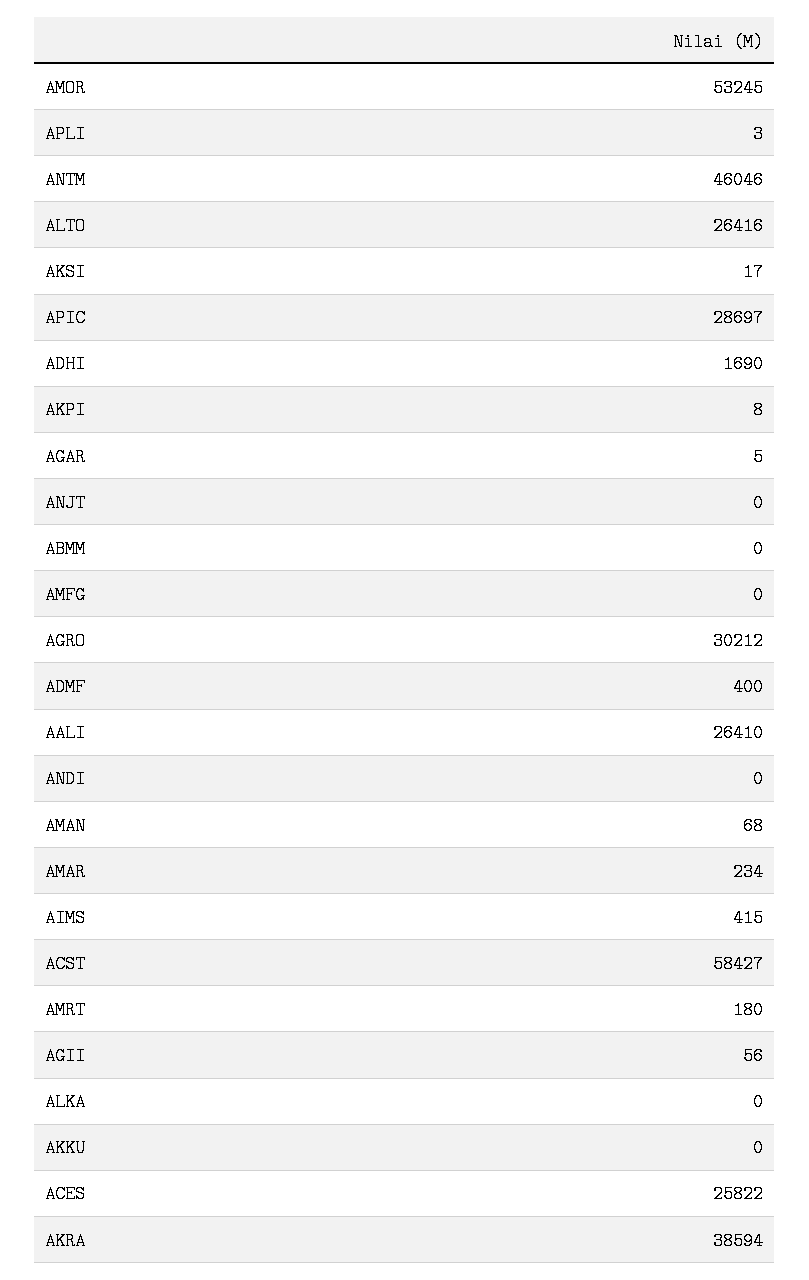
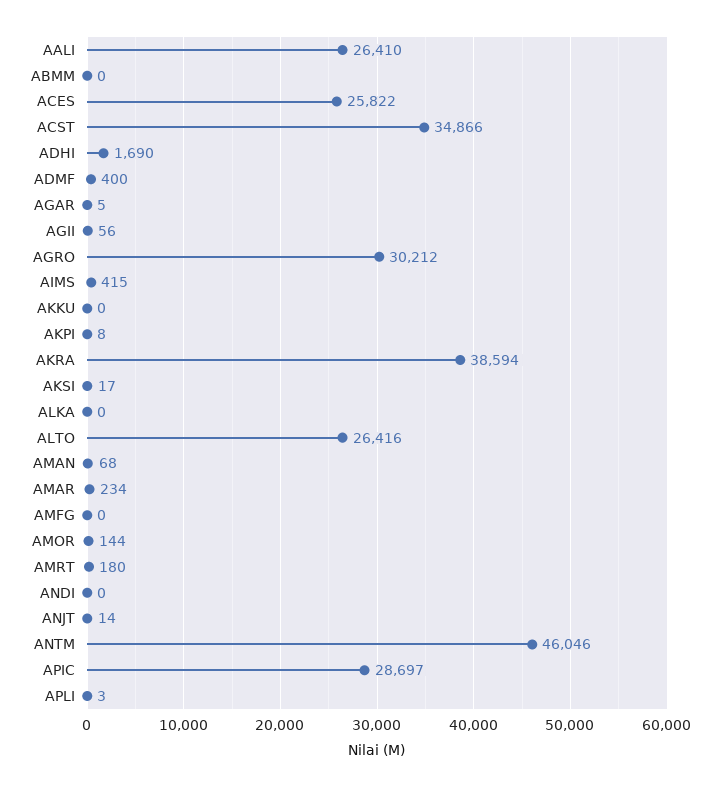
AMOR: 53245 -> 144
ANJT: 0 -> 14
ACST: 58427 -> 34866

